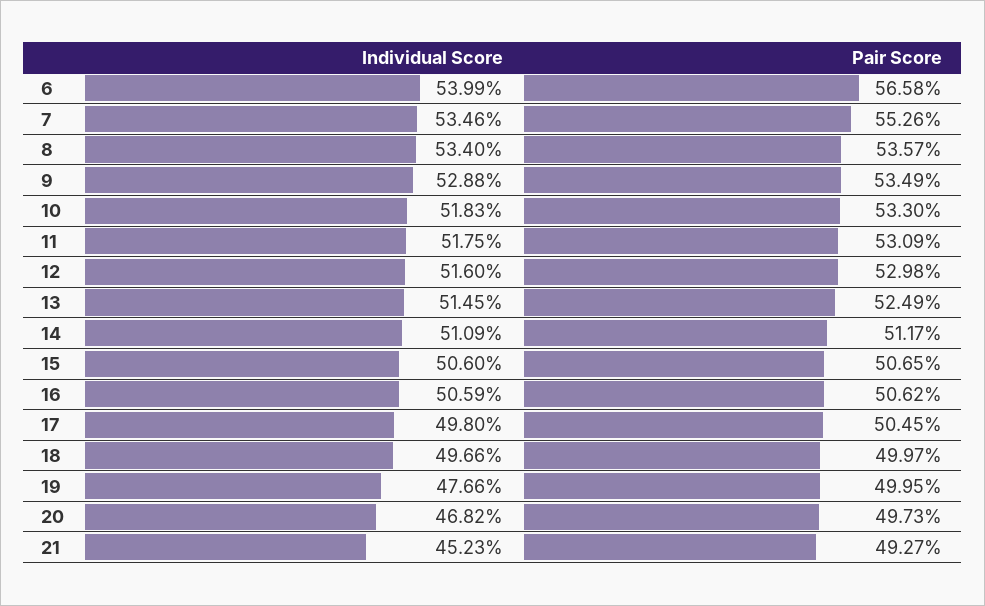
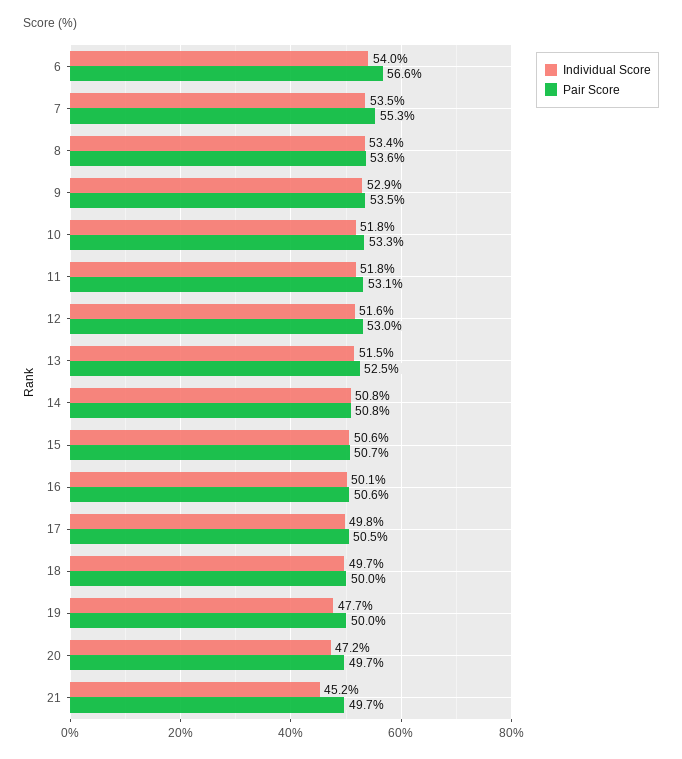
Individual Score, 14: 51.09 -> 50.8
Pair Score, 14: 51.17 -> 50.8
Individual Score, 16: 50.59 -> 50.1
Individual Score, 20: 46.82 -> 47.2
Pair Score, 21: 49.27 -> 49.7

